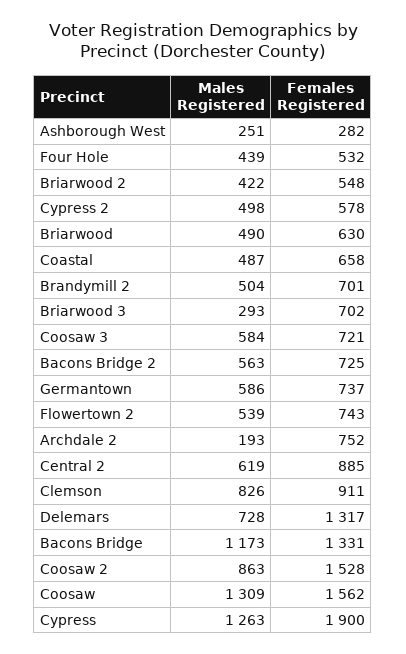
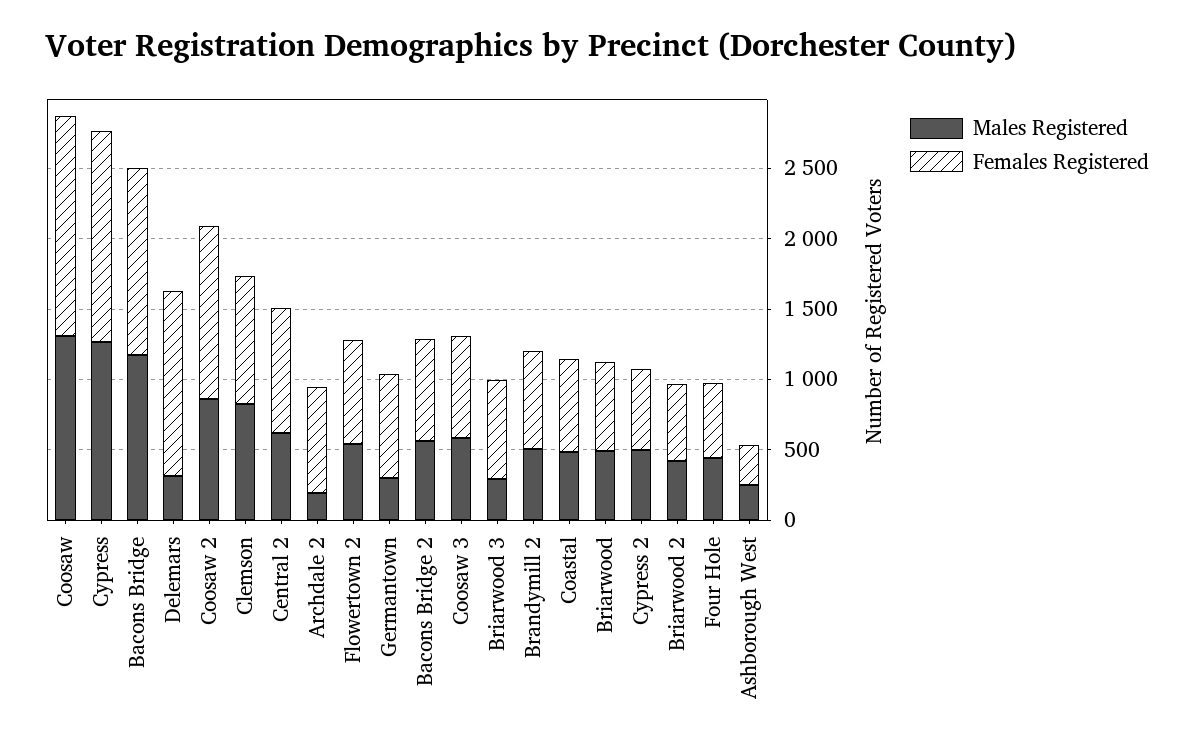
Males Registered, Germantown: 586 -> 300
Males Registered, Delemars: 728 -> 300
Females Registered, Coosaw 2: 1528 -> 1200
Females Registered, Cypress: 1900 -> 1500

